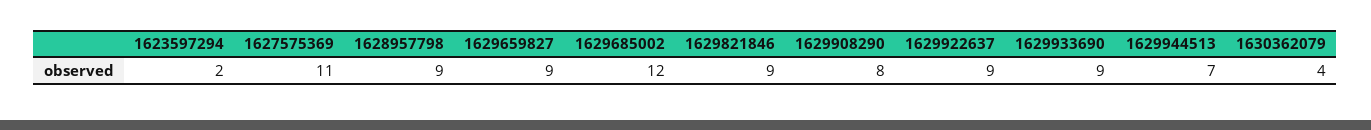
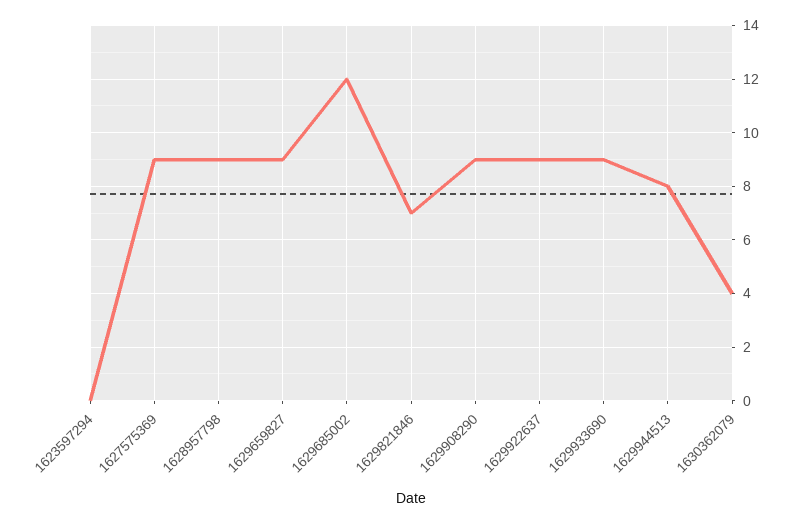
1623597294: 2 -> 0
1627575369: 11 -> 9
1629821846: 9 -> 7
1629908290: 8 -> 9
1629944513: 7 -> 8

